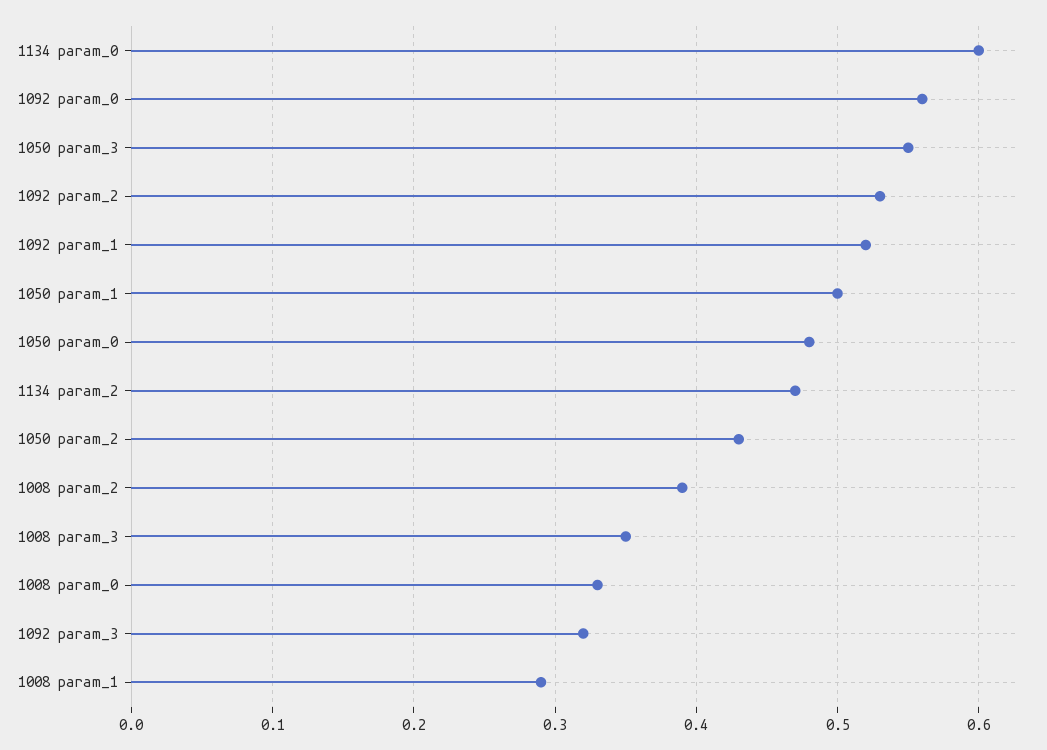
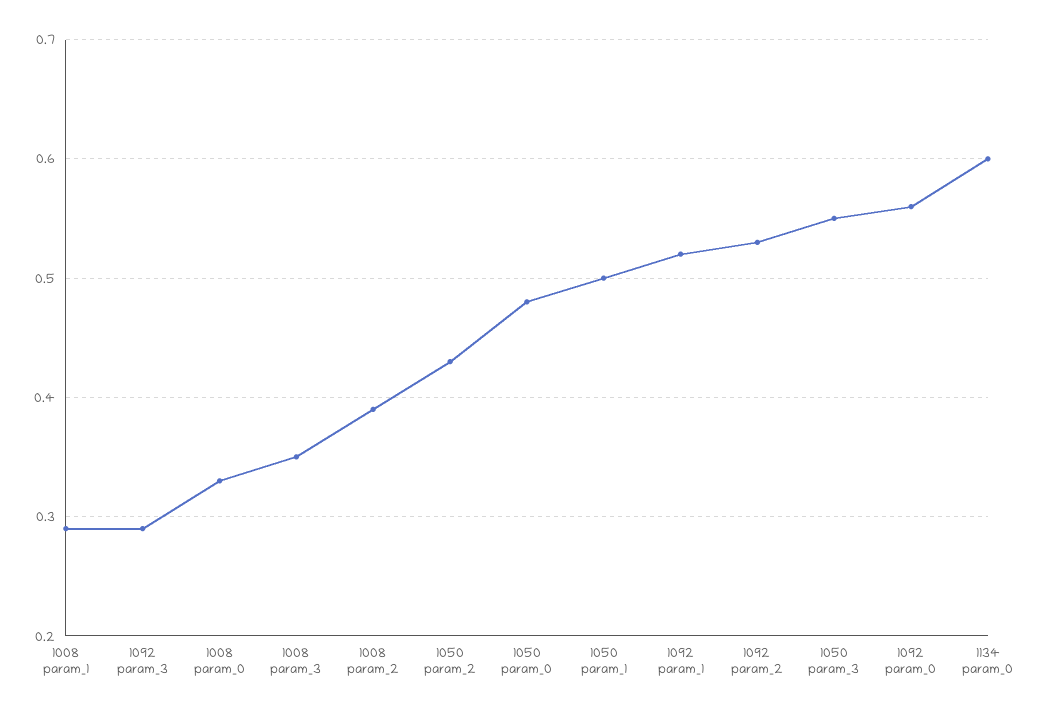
1134 param_2: 0.47 -> none
1092 param_3: 0.32 -> 0.29

